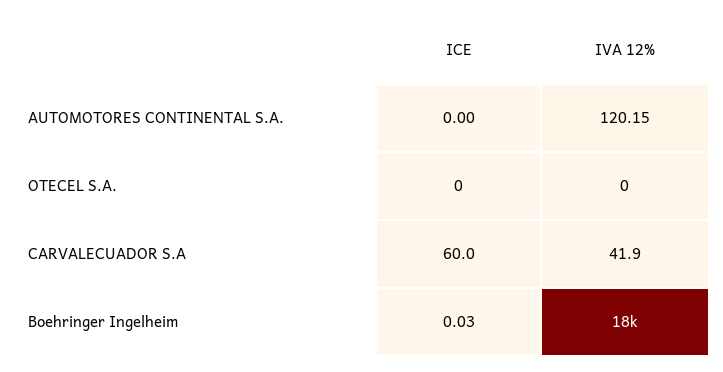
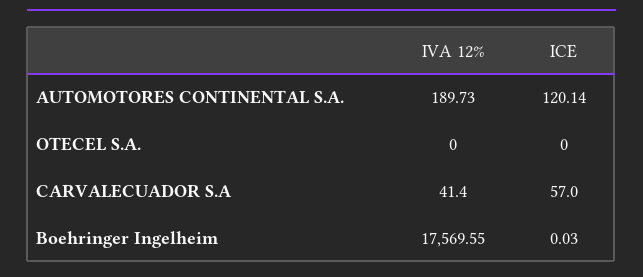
ICE, AUTOMOTORES CONTINENTAL S.A.: 0 -> 120.14
IVA 12%, AUTOMOTORES CONTINENTAL S.A.: 120.15 -> 189.73
ICE, CARVALECUADOR S.A: 60 -> 57
IVA 12%, CARVALECUADOR S.A: 41.9 -> 41.4

